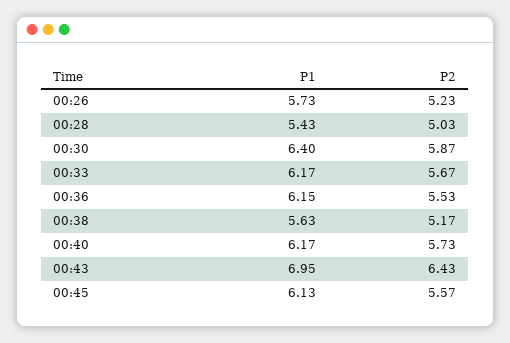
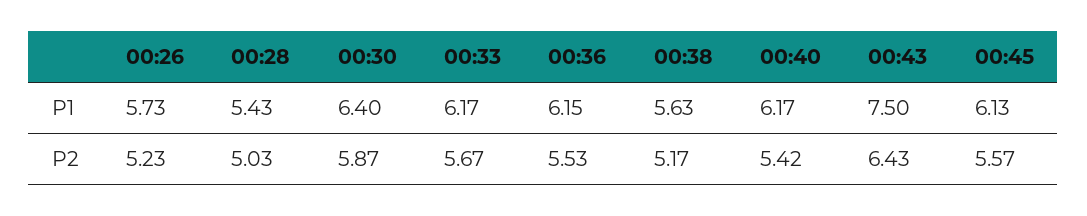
P2, 00:40: 5.73 -> 5.42
P1, 00:43: 6.95 -> 7.5

